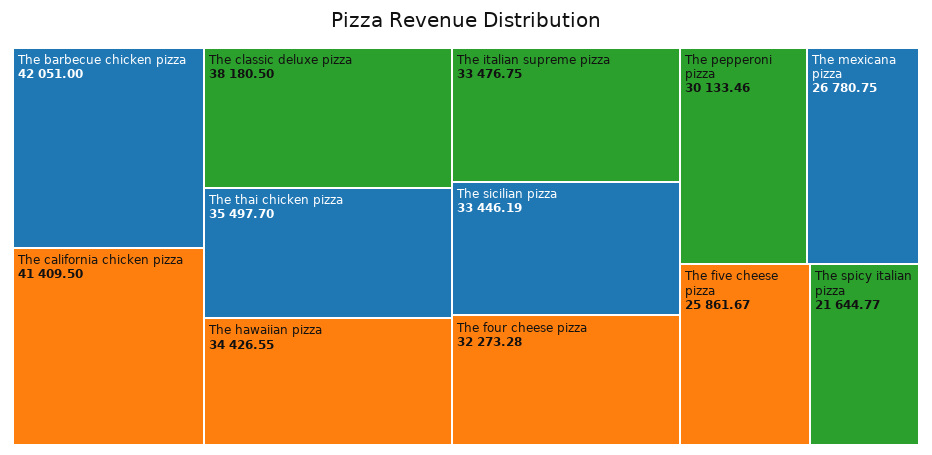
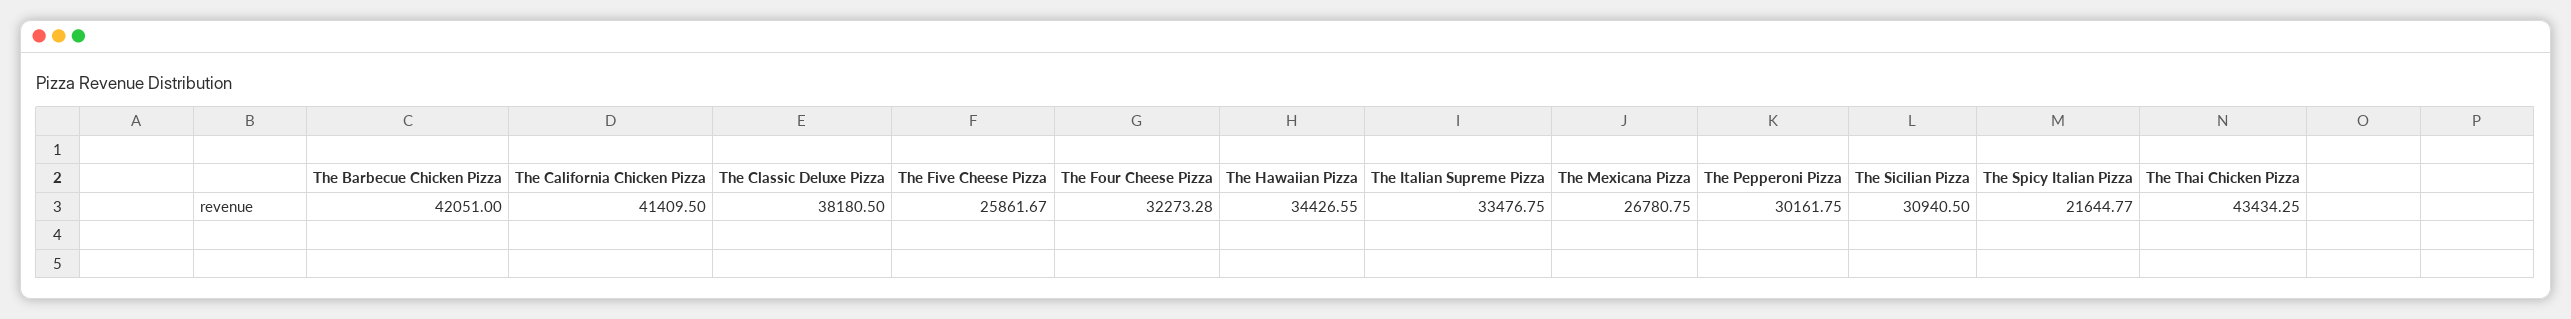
The thai chicken pizza: 35497.7 -> 43434.25
The sicilian pizza: 33446.19 -> 30940.5
The pepperoni pizza: 30133.46 -> 30161.75

